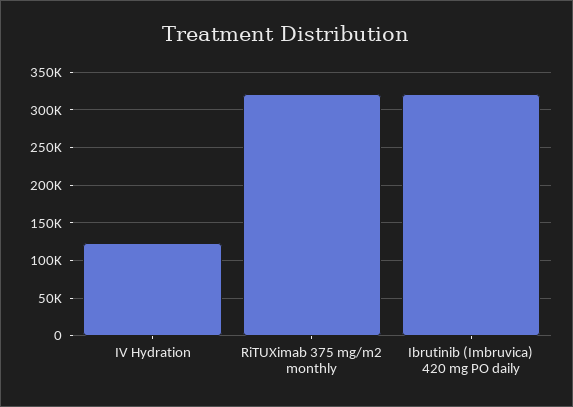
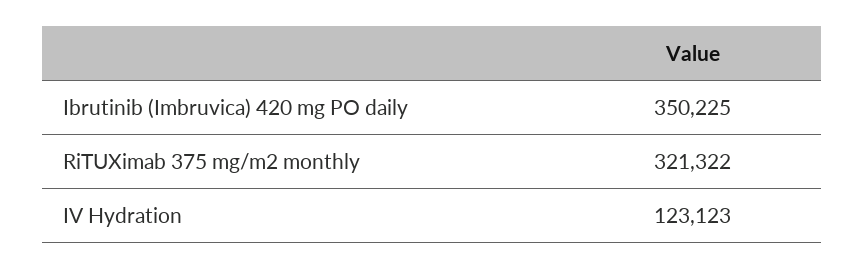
Ibrutinib (Imbruvica) 420 mg PO daily: 320000 -> 350225

